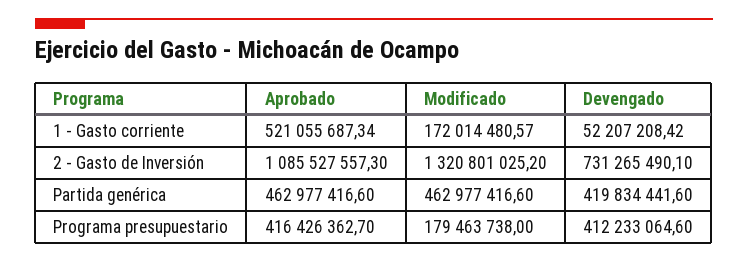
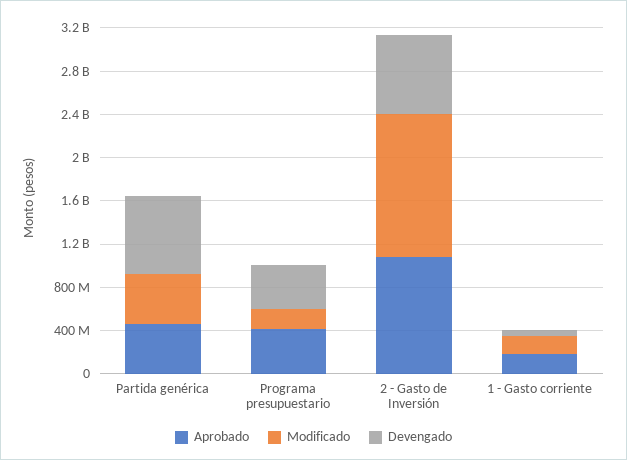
Aprobado, 1 - Gasto corriente: 521055687.34 -> 200000000
Devengado, Partida genérica: 419834441.6 -> 700000000

